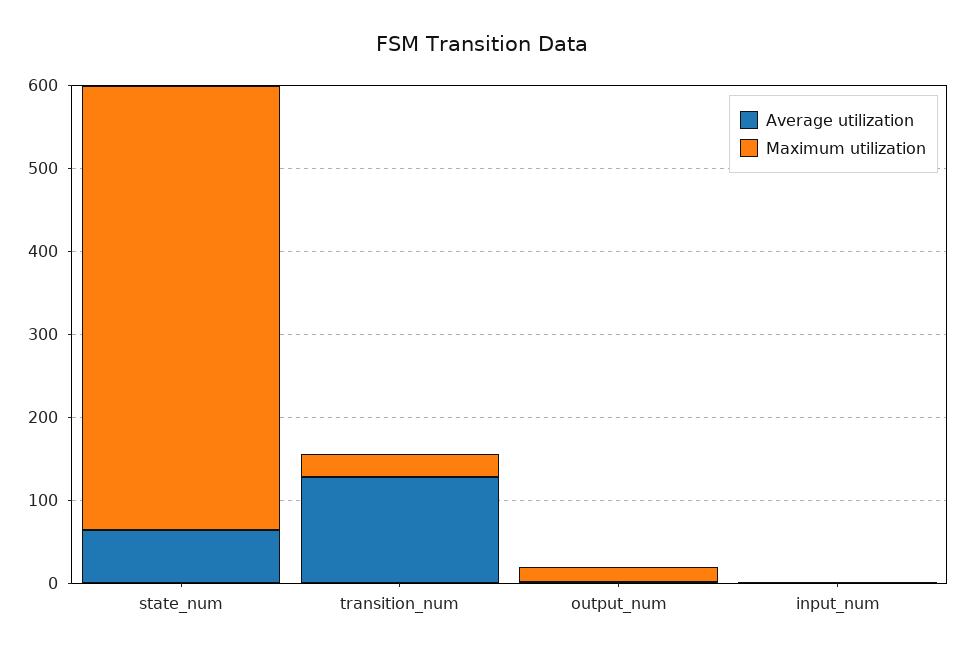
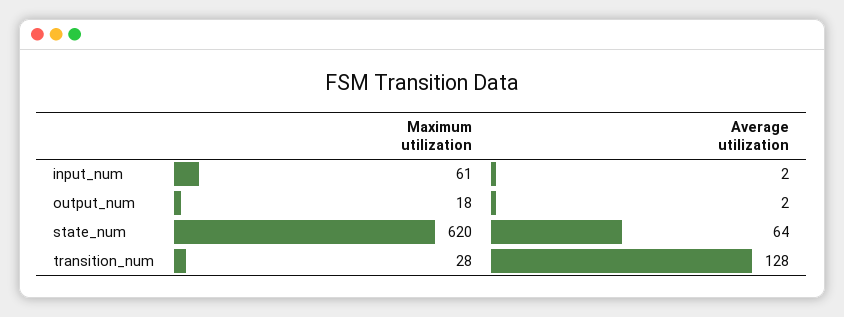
Maximum utilization, state_num: 540 -> 620
Maximum utilization, input_num: 0 -> 61

